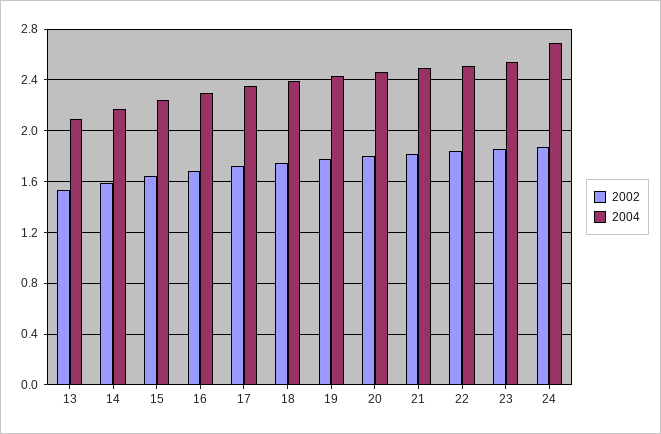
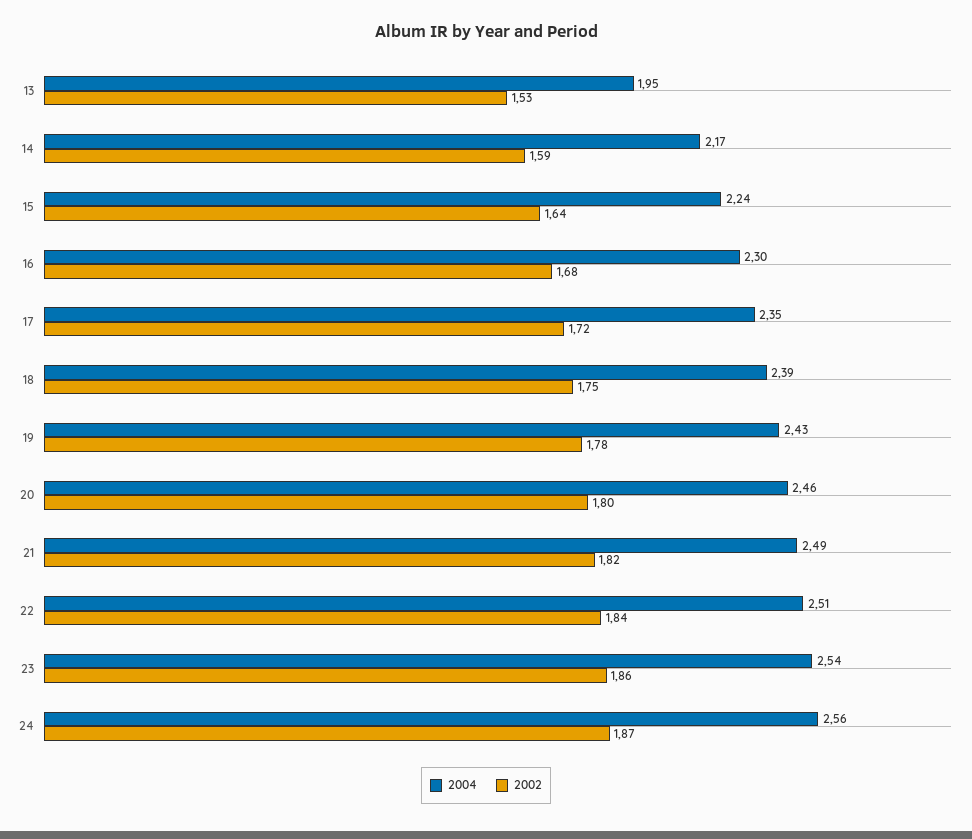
2004, 13: 2.1 -> 1.95
2004, 24: 2.7 -> 2.56

